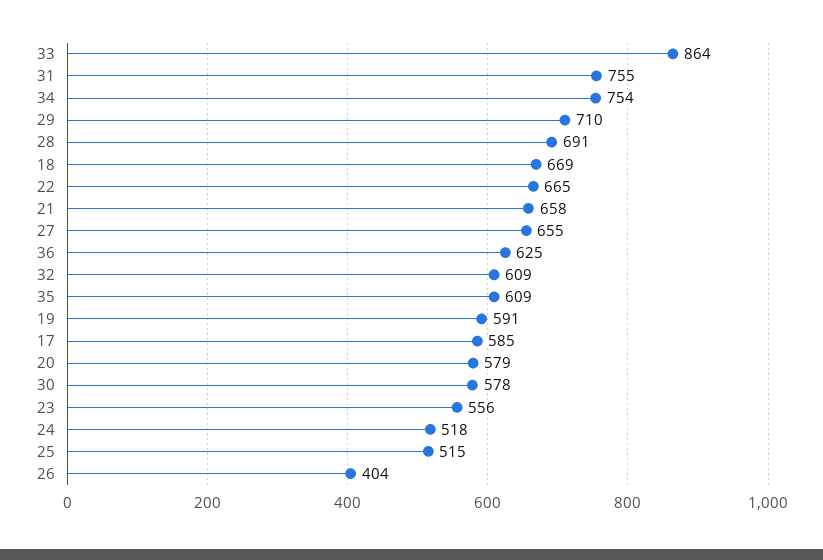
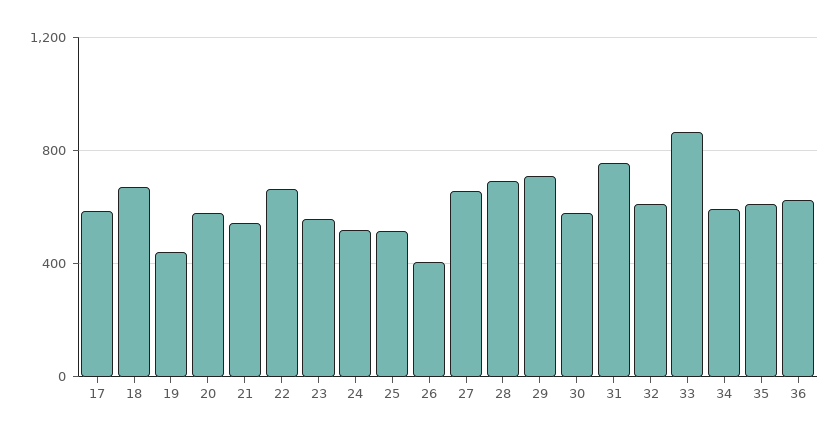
34: 754 -> 600
21: 658 -> 550
19: 591 -> 450

